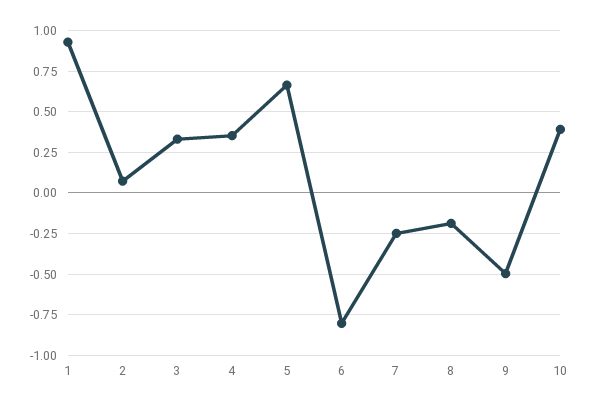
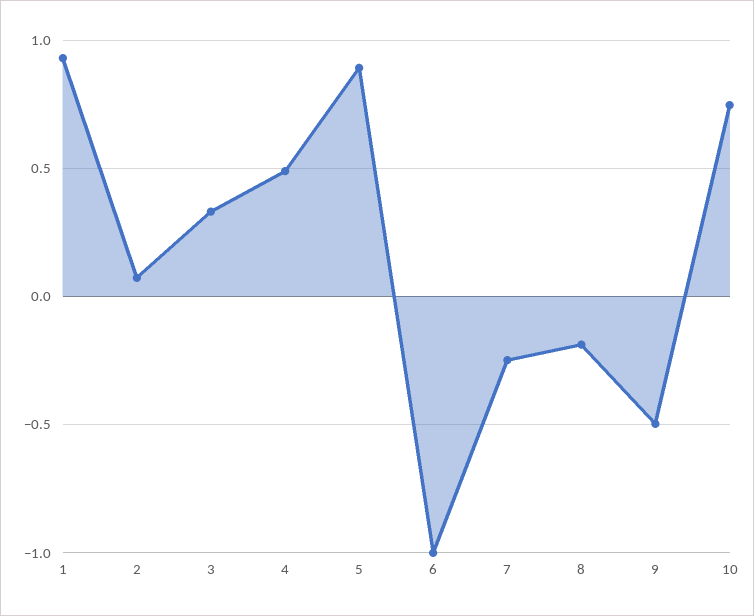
4: 0.35 -> 0.5
5: 0.65 -> 0.9
6: -0.8 -> -1
10: 0.4 -> 0.75

